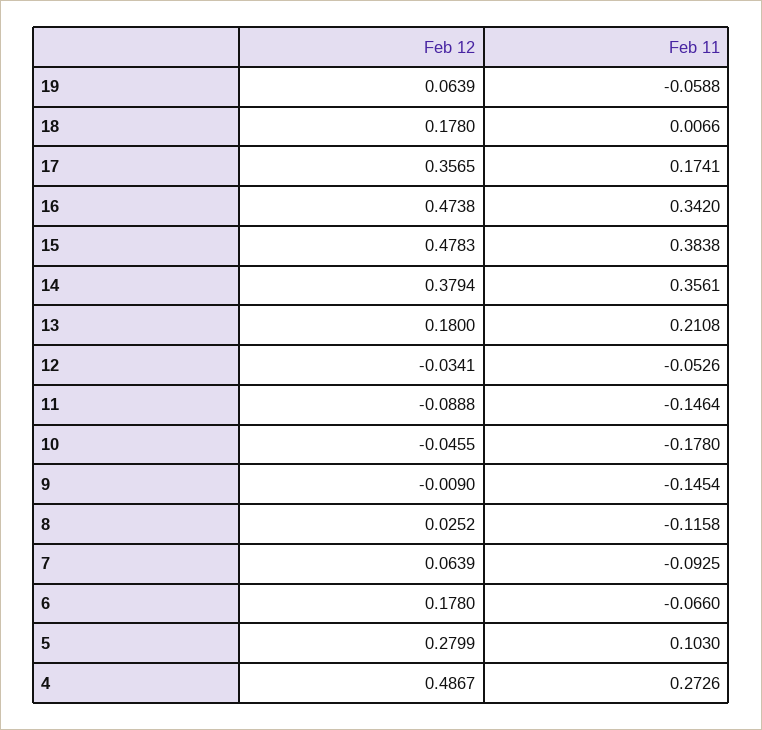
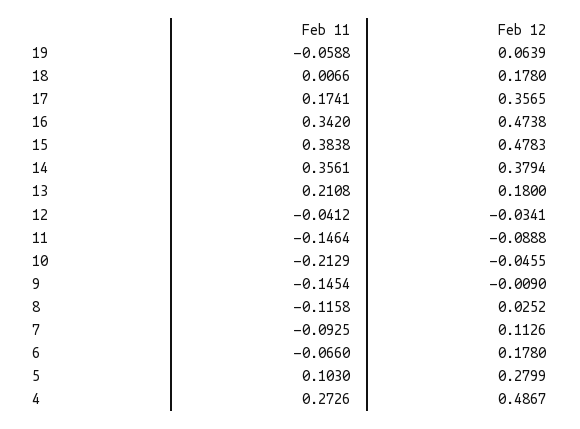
Feb 11, 12: -0.0526 -> -0.0412
Feb 11, 10: -0.178 -> -0.2129
Feb 12, 7: 0.0639 -> 0.1126

